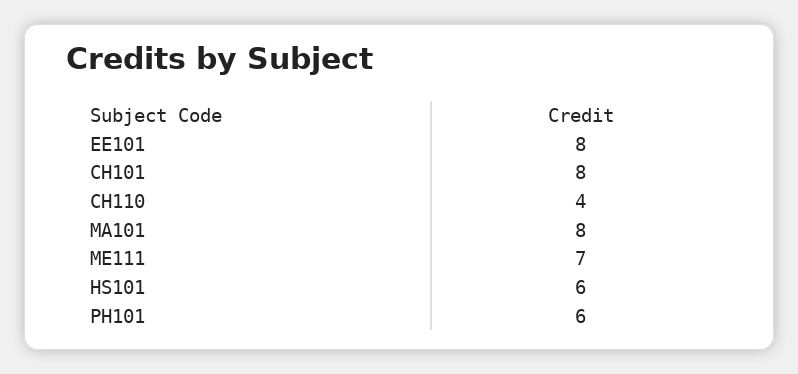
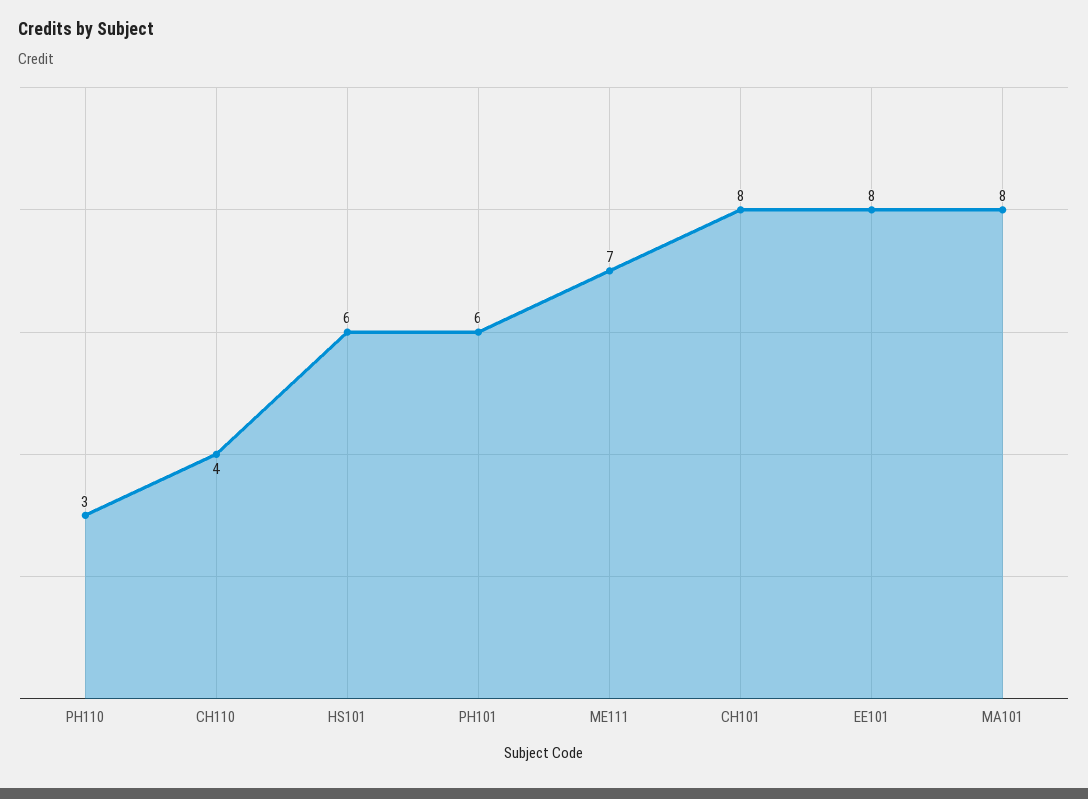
PH110: none -> 3

